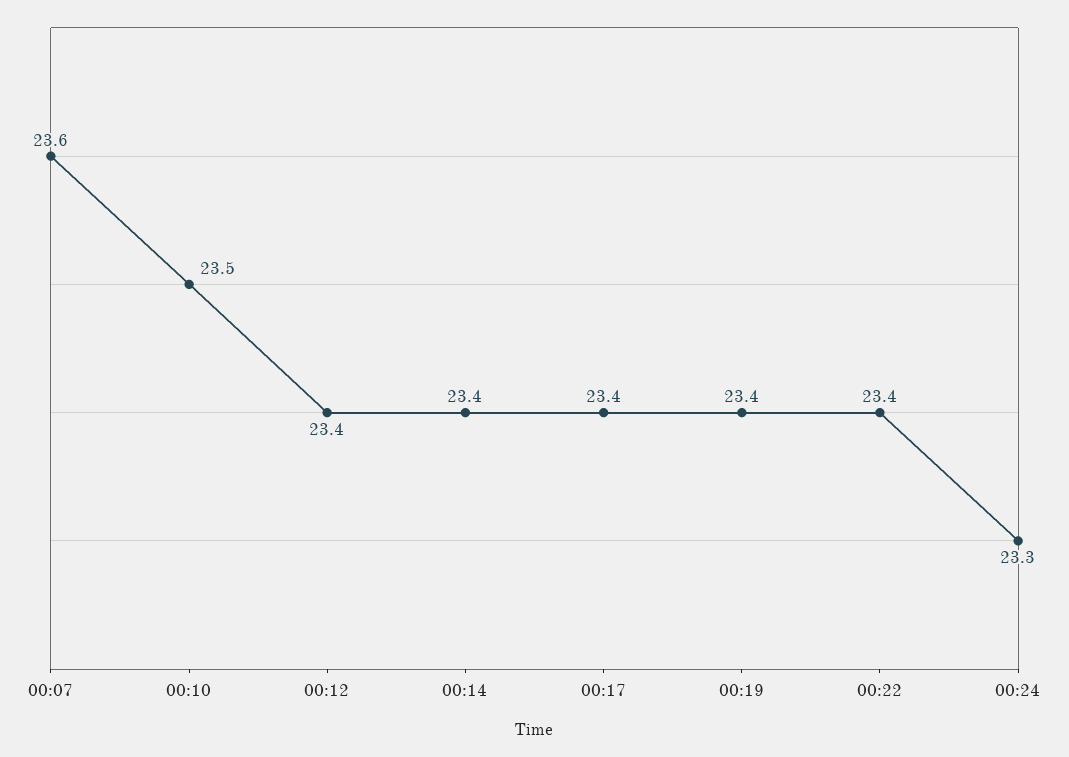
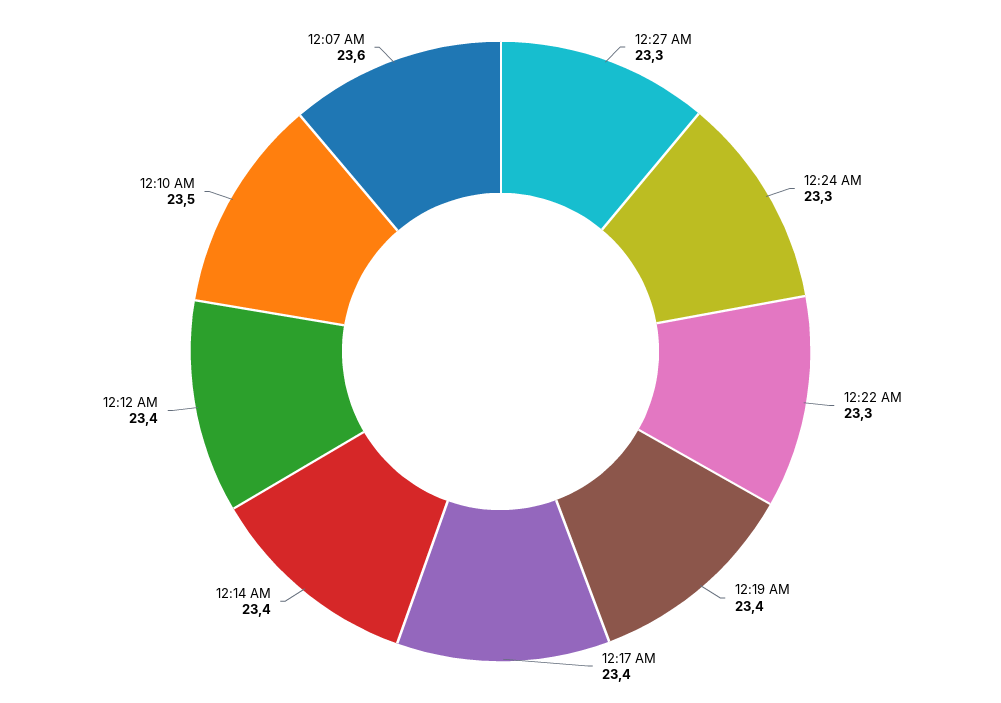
00:22: 23.4 -> 23.3
12:27 AM: none -> 23.3

